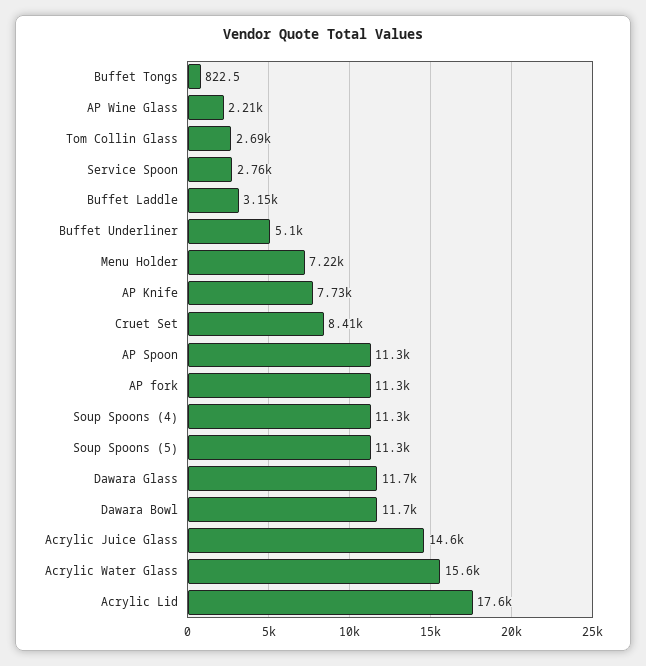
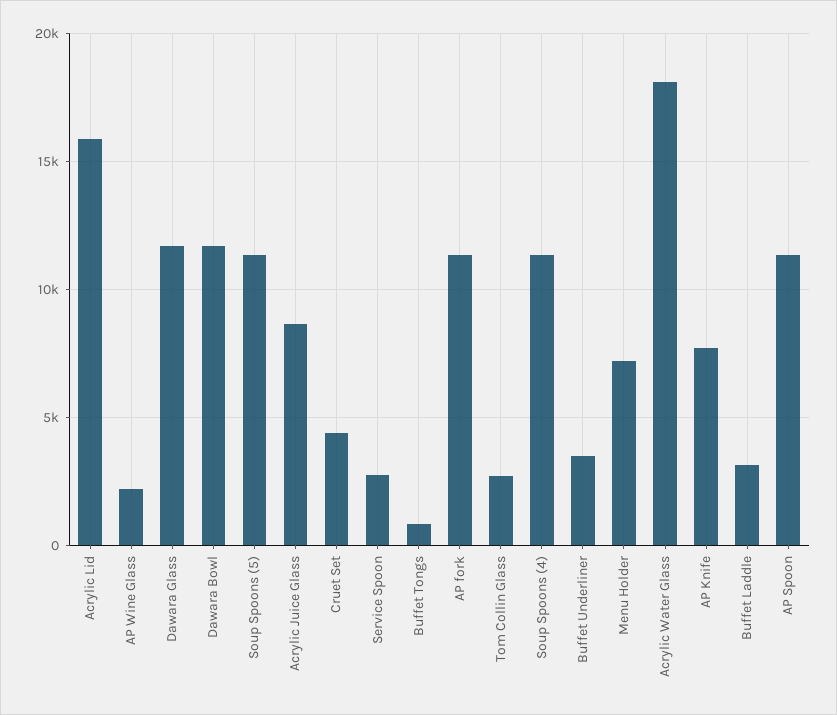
Buffet Underliner: 5100 -> 3500
Cruet Set: 8410 -> 4500
Acrylic Juice Glass: 14600 -> 8500
Acrylic Water Glass: 15600 -> 18000
Acrylic Lid: 17600 -> 16000

